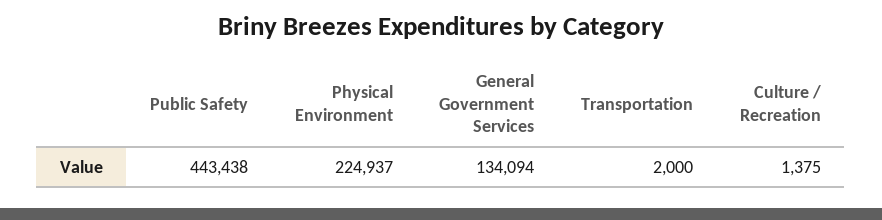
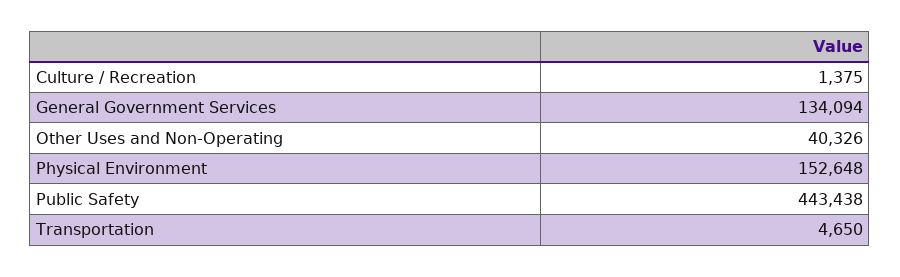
Physical Environment: 224937 -> 152648
Transportation: 2000 -> 4650
Other Uses and Non-Operating: none -> 40326

